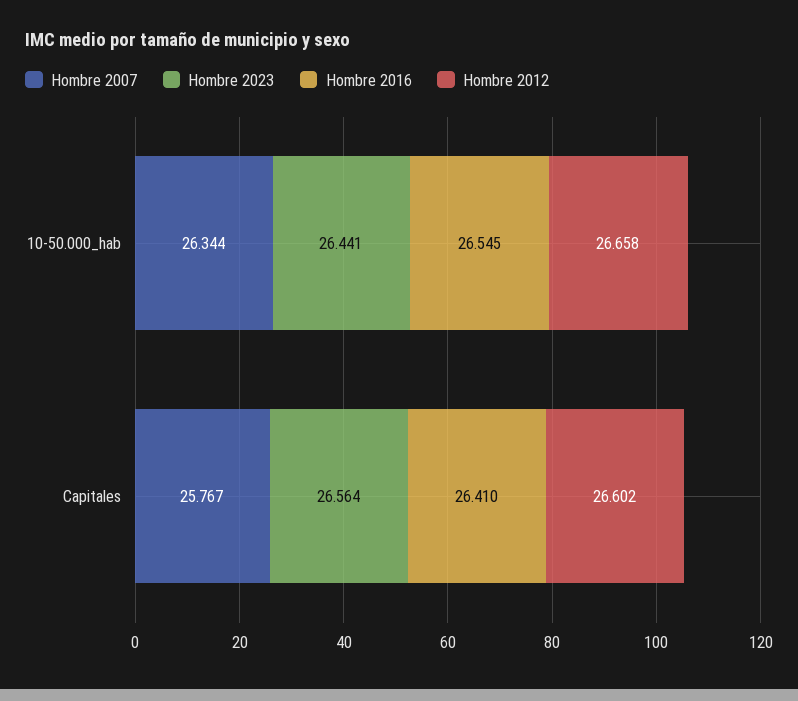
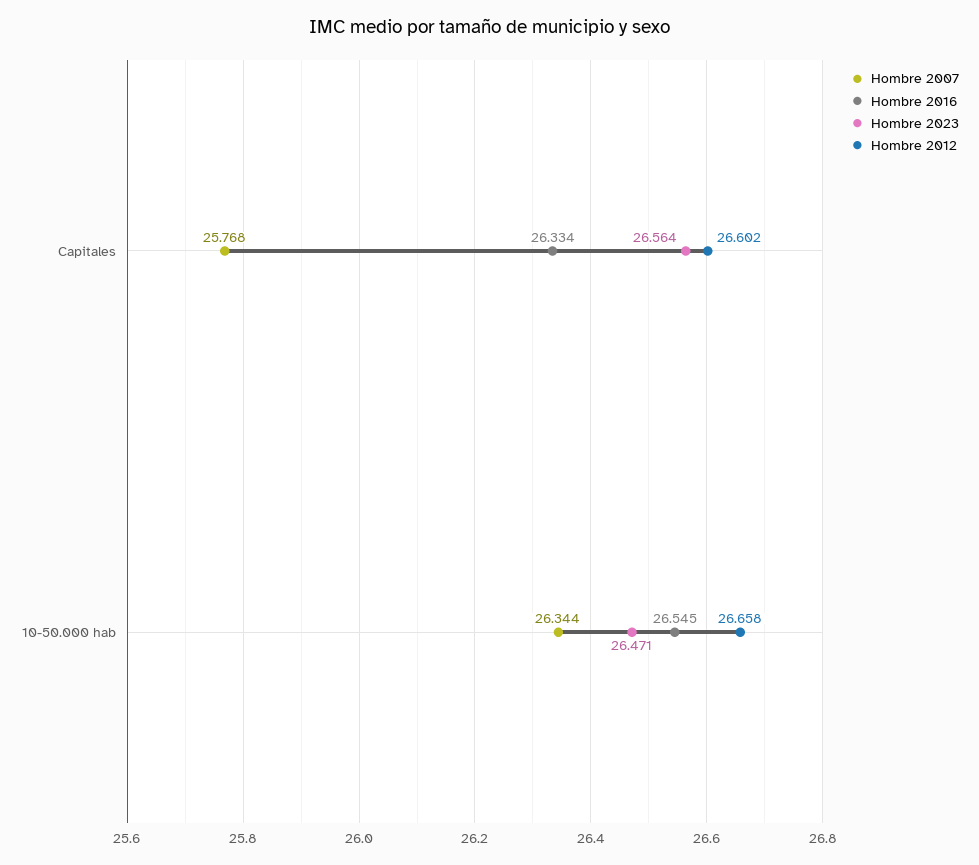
Hombre 2023, 10-50.000_hab: 26.441 -> 26.471
Hombre 2007, Capitales: 25.767 -> 25.768
Hombre 2016, Capitales: 26.41 -> 26.334

